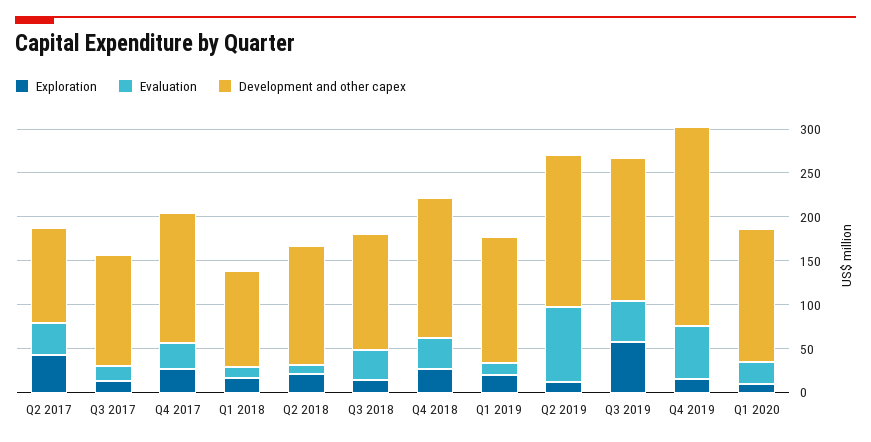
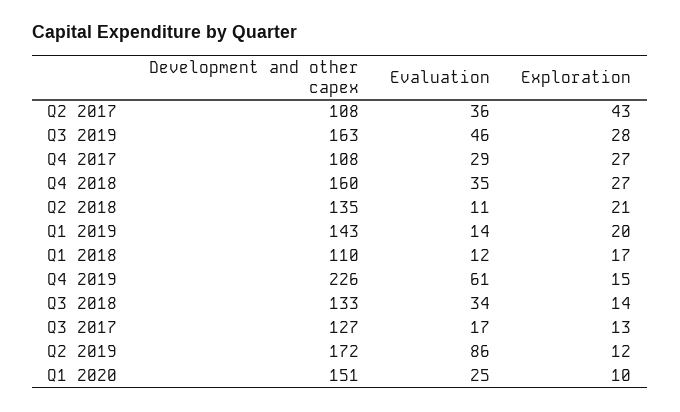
Development and other capex, Q4 2017: 150 -> 108
Exploration, Q3 2019: 60 -> 28

